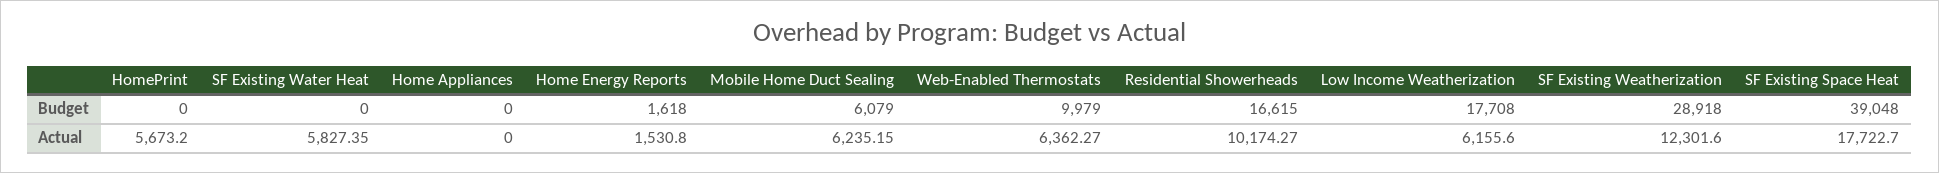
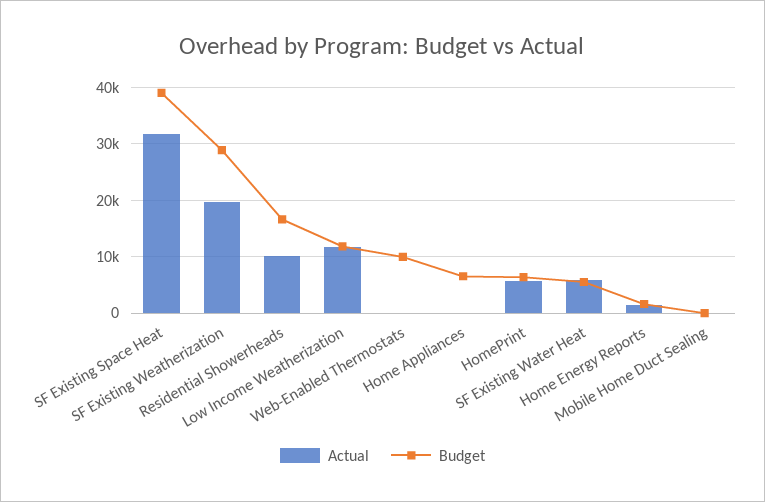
Budget, HomePrint: 0 -> 6000
Budget, SF Existing Water Heat: 0 -> 6000
Budget, Home Appliances: 0 -> 6000
Budget, Mobile Home Duct Sealing: 6079 -> 0
Budget, Low Income Weatherization: 17708 -> 12000
Actual, Mobile Home Duct Sealing: 6235.15 -> 0
Actual, Web-Enabled Thermostats: 6362.27 -> 0
Actual, Low Income Weatherization: 6155.6 -> 12000
Actual, SF Existing Weatherization: 12301.6 -> 20000
Actual, SF Existing Space Heat: 17722.7 -> 32000

